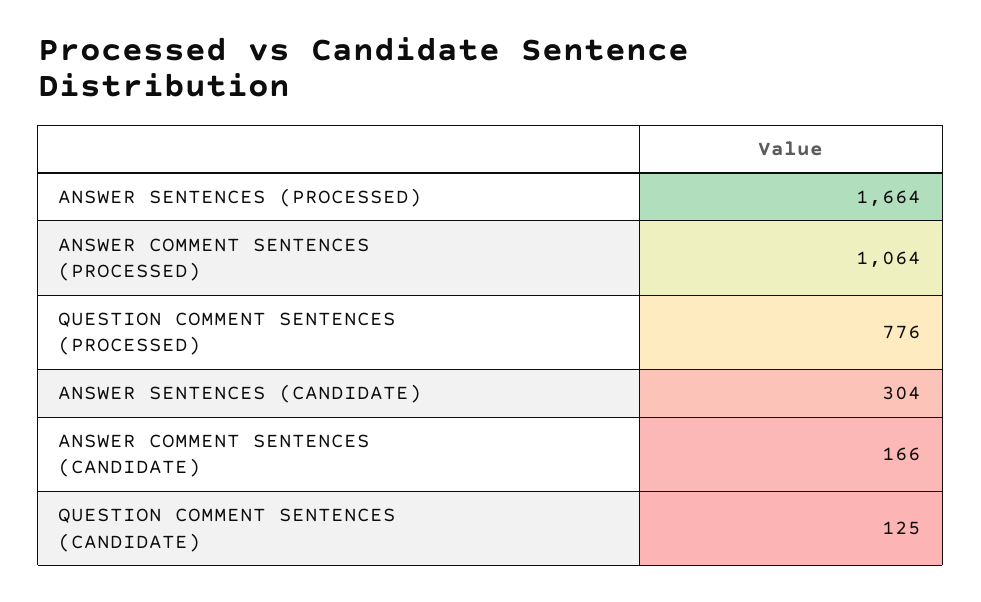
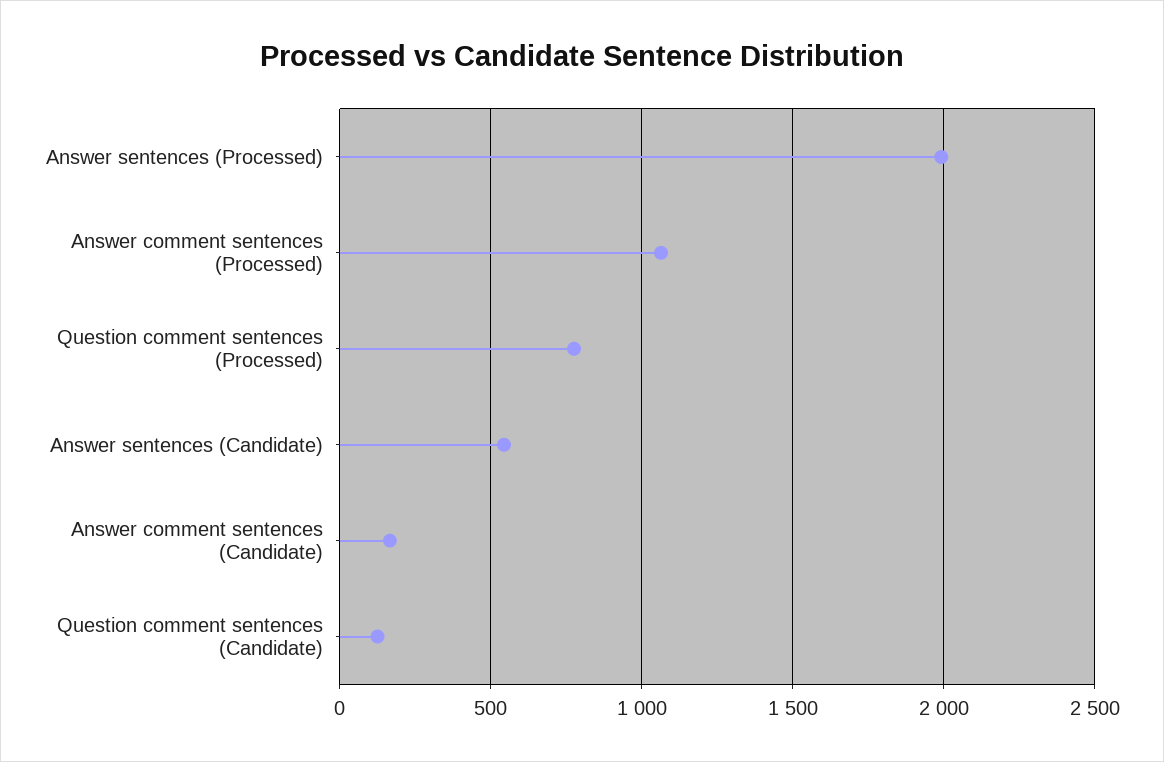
ANSWER SENTENCES (PROCESSED): 1664 -> 2000
ANSWER SENTENCES (CANDIDATE): 304 -> 550

